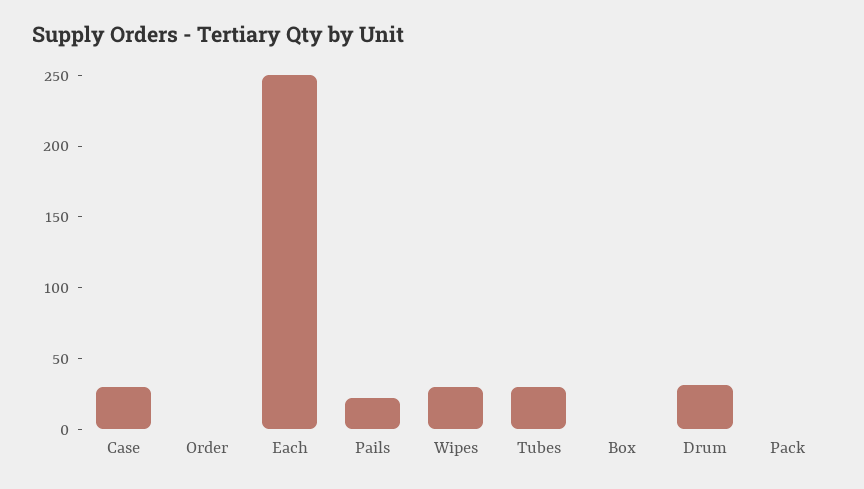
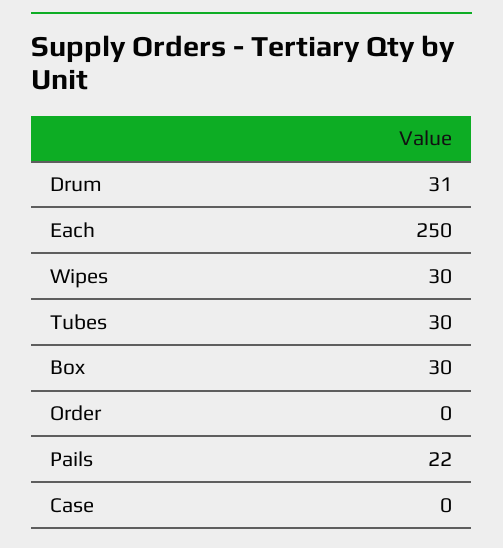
Case: 30 -> 0
Box: 0 -> 30
Pack: 0 -> none

